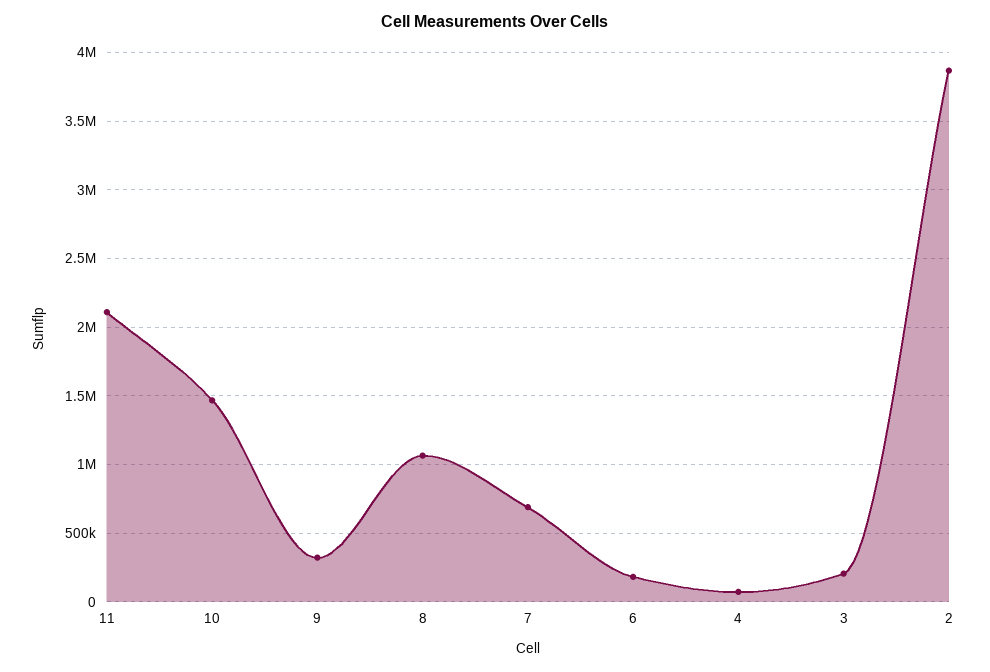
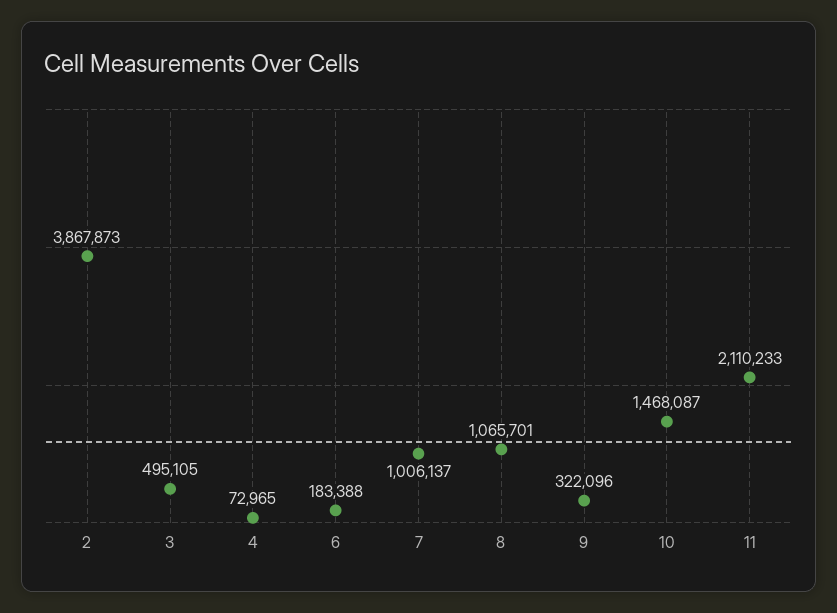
7: 700000 -> 1006137
3: 200000 -> 495105

